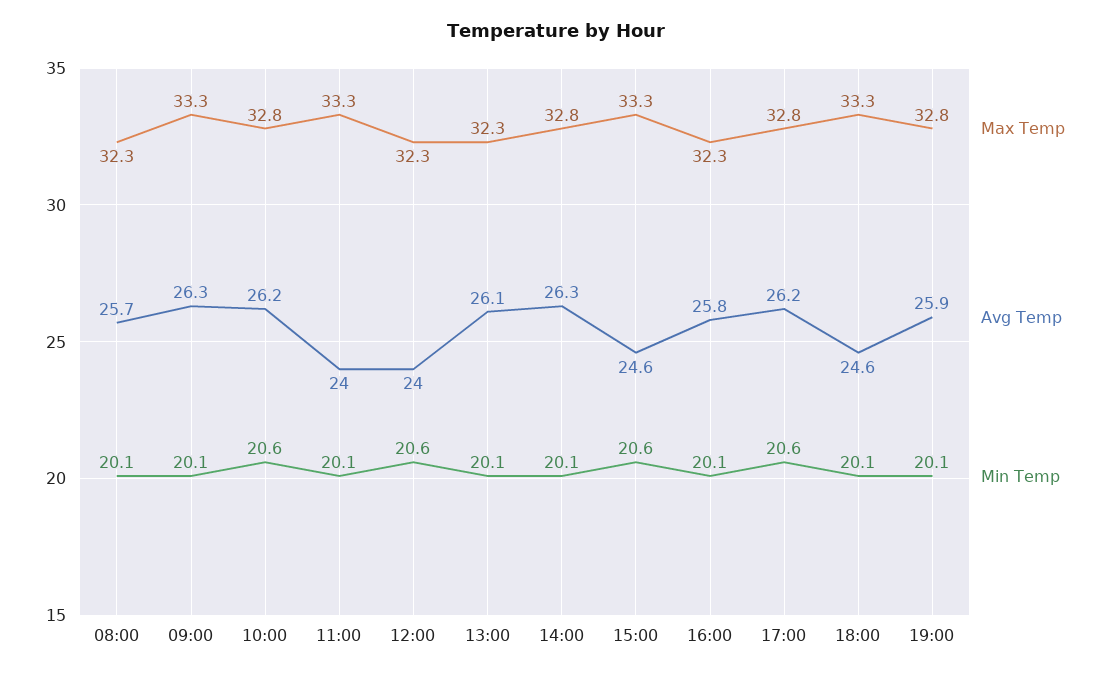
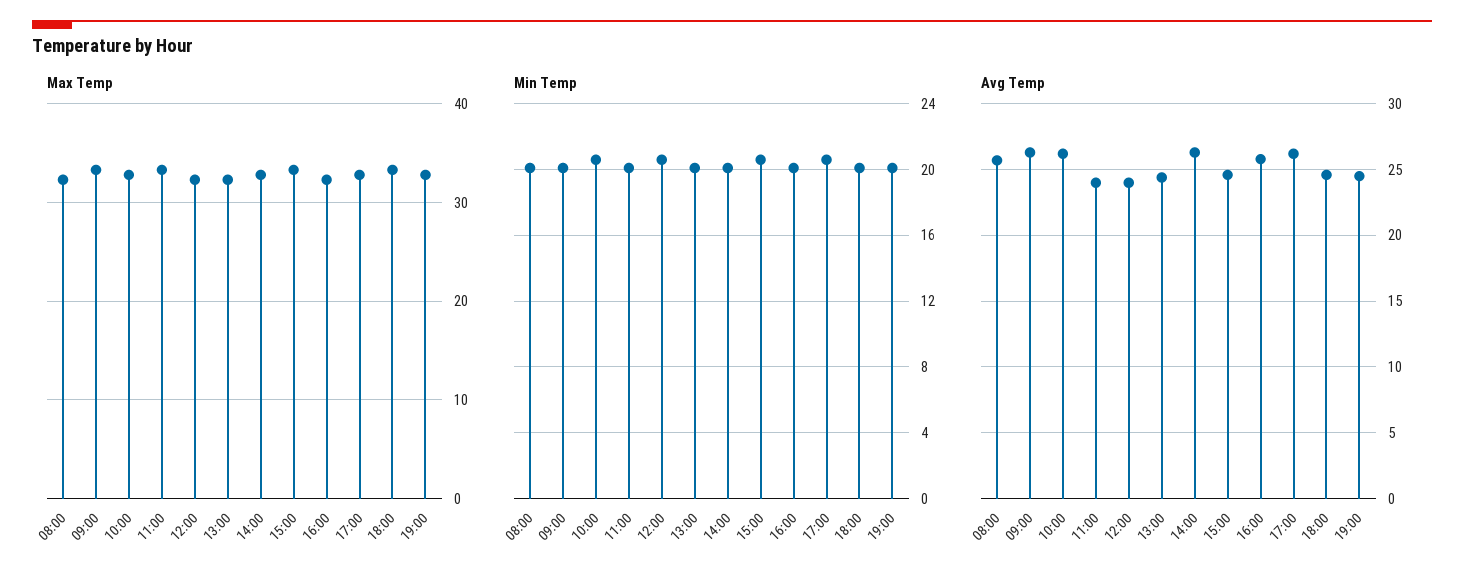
Avg Temp, 13:00: 26.1 -> 24.5
Avg Temp, 19:00: 25.9 -> 24.5

